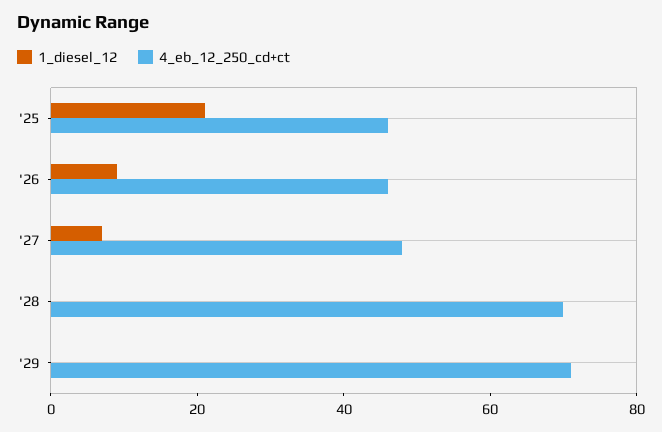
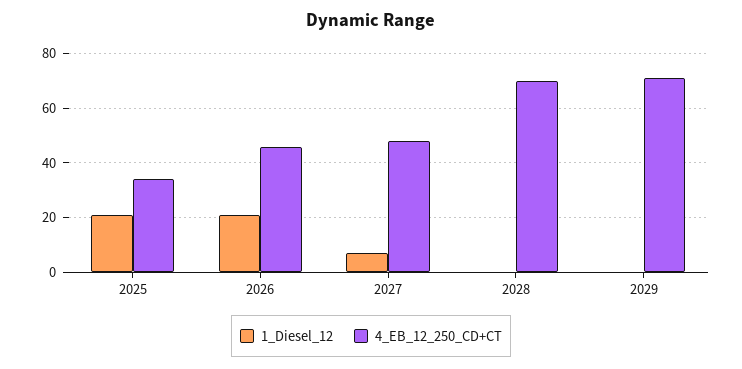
4_eb_12_250_cd+ct, '25: 45 -> 35
1_diesel_12, '26: 10 -> 20

